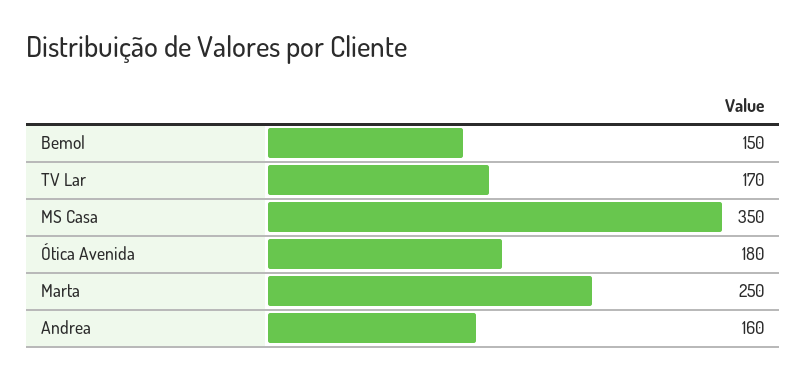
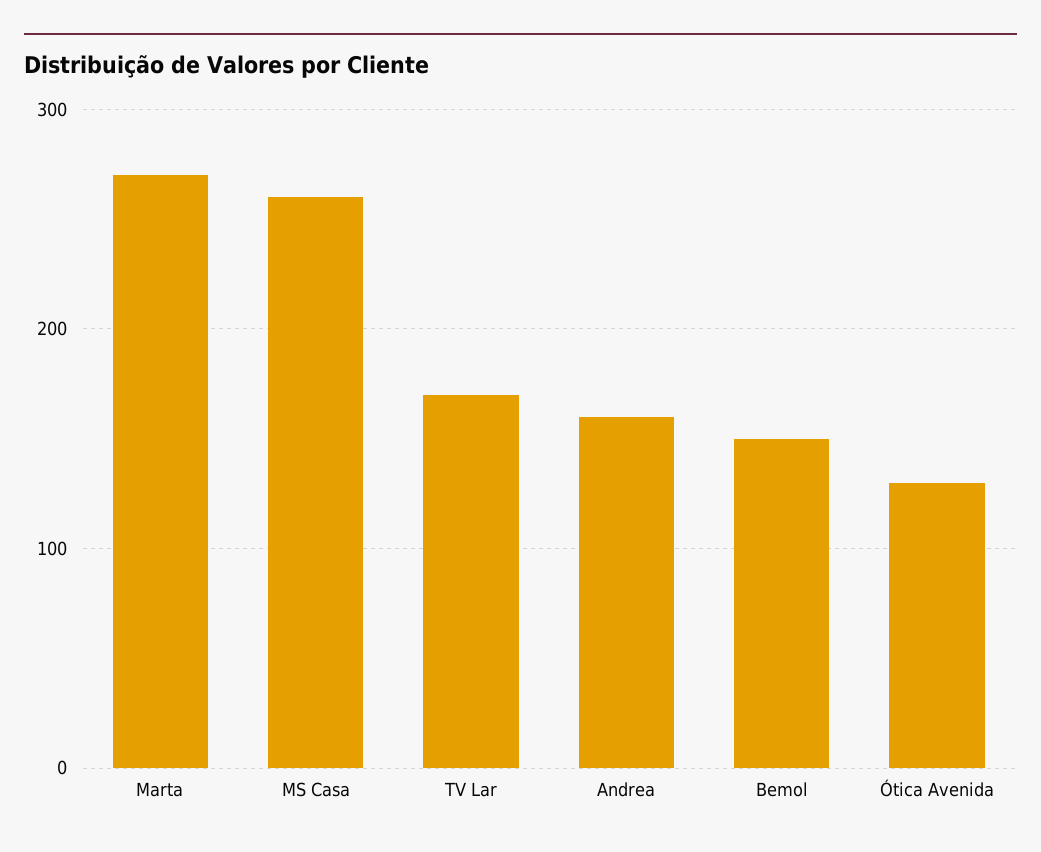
MS Casa: 350 -> 260
Ótica Avenida: 180 -> 130
Marta: 250 -> 270

